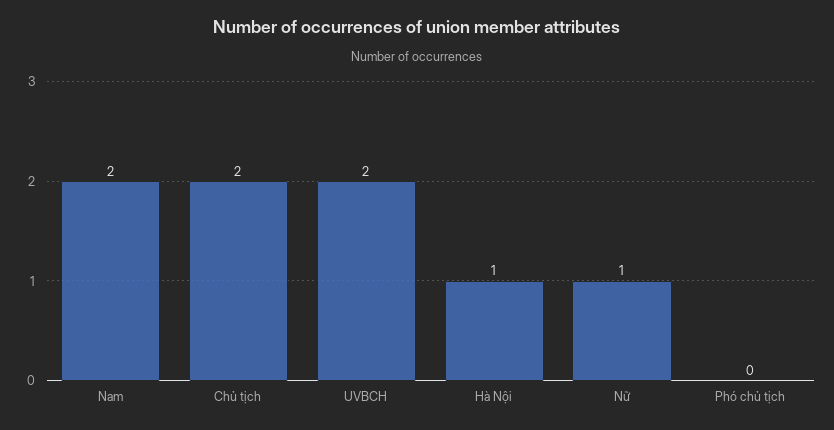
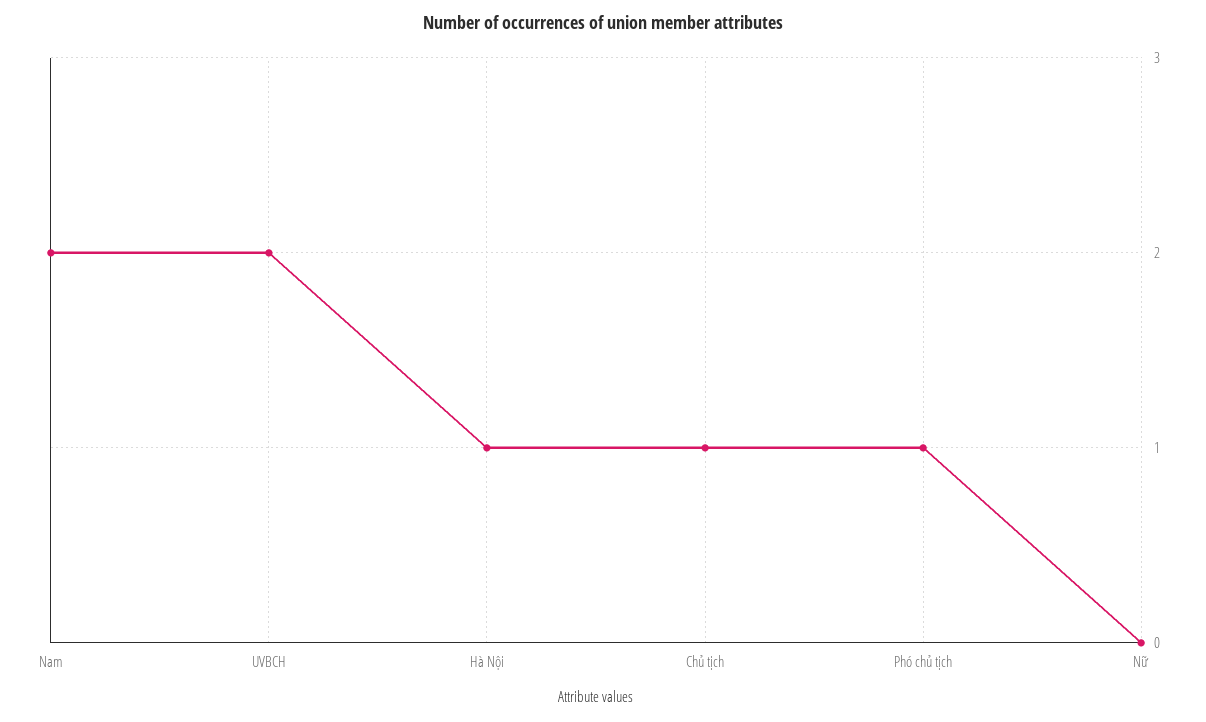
Chủ tịch: 2 -> 1
Nữ: 1 -> 0
Phó chủ tịch: 0 -> 1

